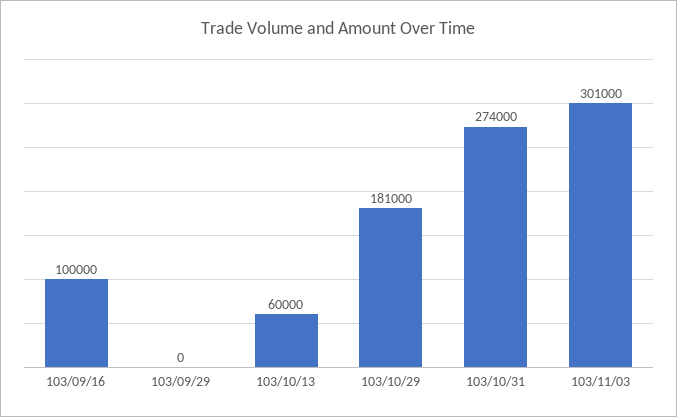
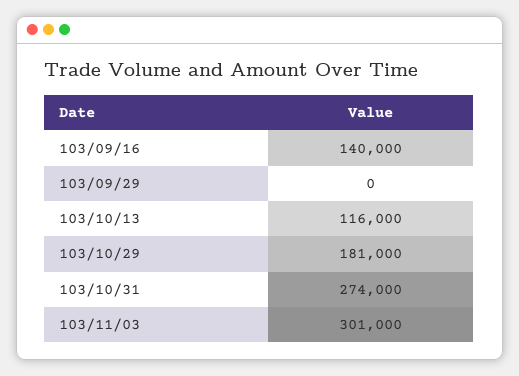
103/09/16: 100000 -> 140000
103/10/13: 60000 -> 116000

